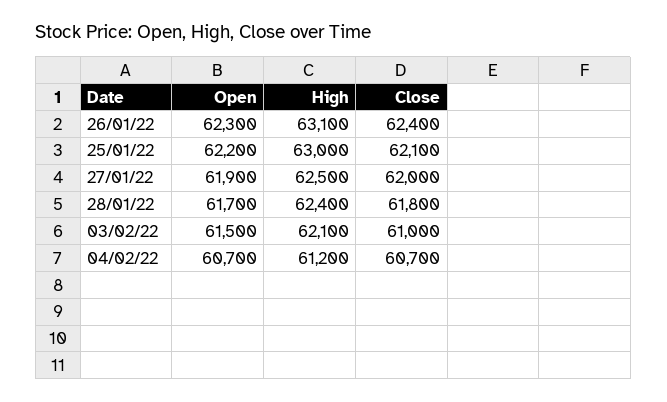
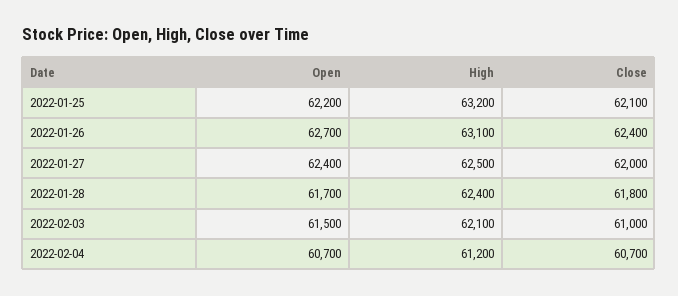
Open, 26/01/22: 62300 -> 62700
High, 25/01/22: 63000 -> 63200
Open, 27/01/22: 61900 -> 62400

